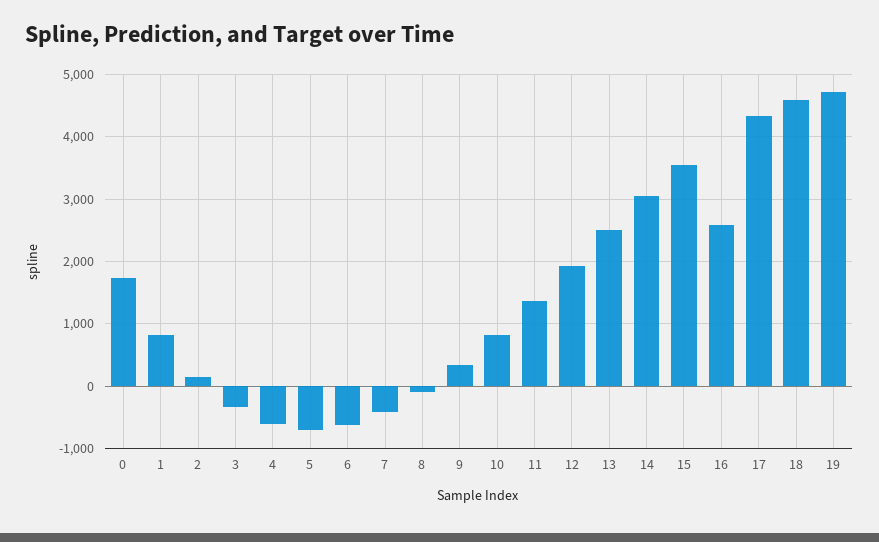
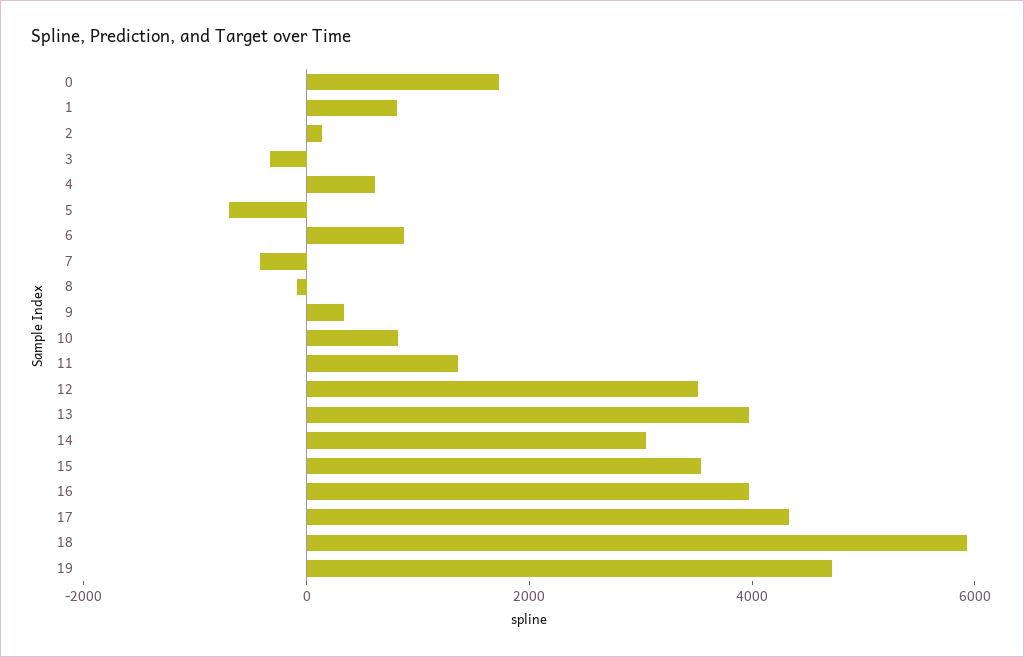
4: -600 -> 500
6: -600 -> 1000
12: 1900 -> 3500
13: 2500 -> 4000
16: 2600 -> 4000
18: 4600 -> 6000

